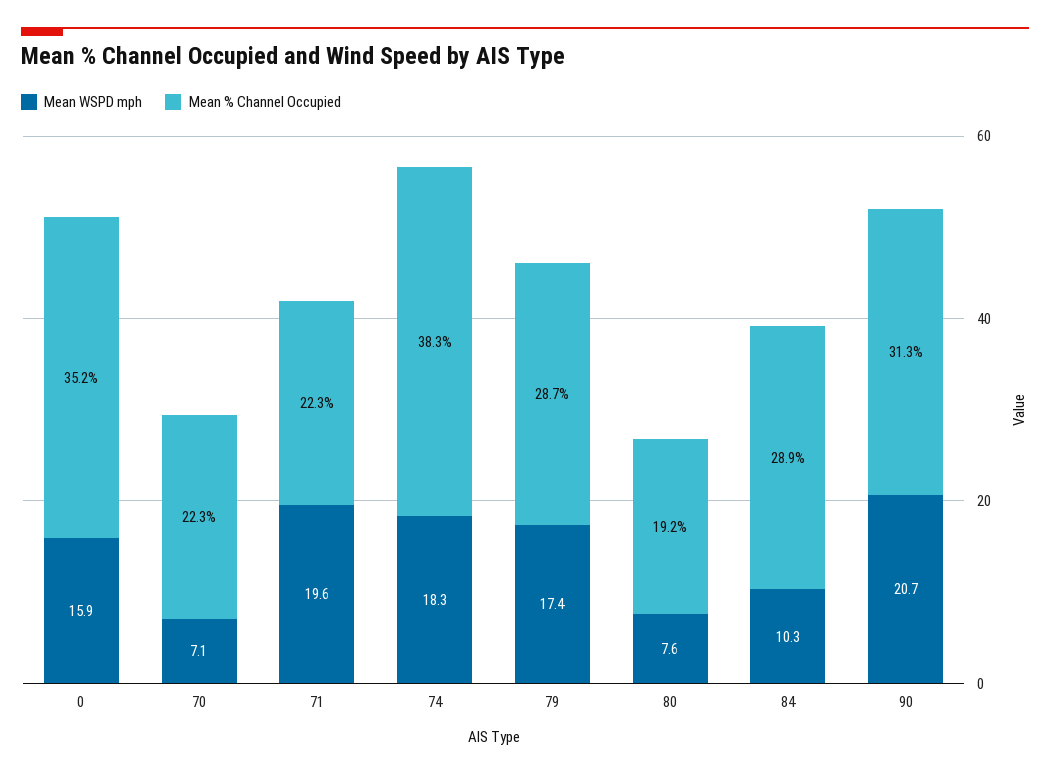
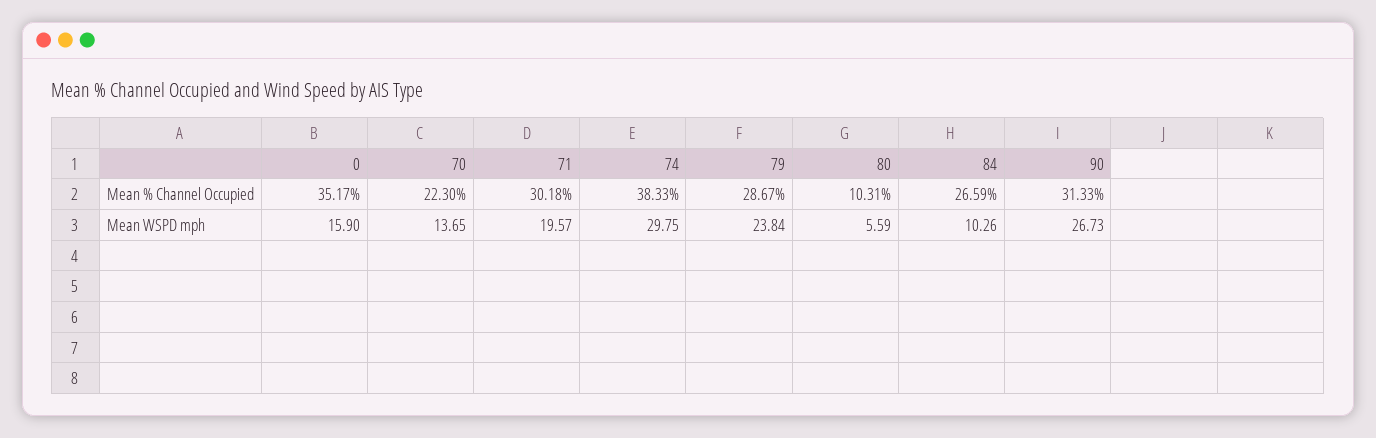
Mean WSPD mph, 70: 7.1 -> 13.65
Mean % Channel Occupied, 71: 22.3 -> 30.18
Mean WSPD mph, 74: 18.3 -> 29.75
Mean WSPD mph, 79: 17.4 -> 23.84
Mean WSPD mph, 80: 7.6 -> 5.59
Mean % Channel Occupied, 80: 19.2 -> 10.31
Mean % Channel Occupied, 84: 28.9 -> 26.59
Mean WSPD mph, 90: 20.7 -> 26.73

